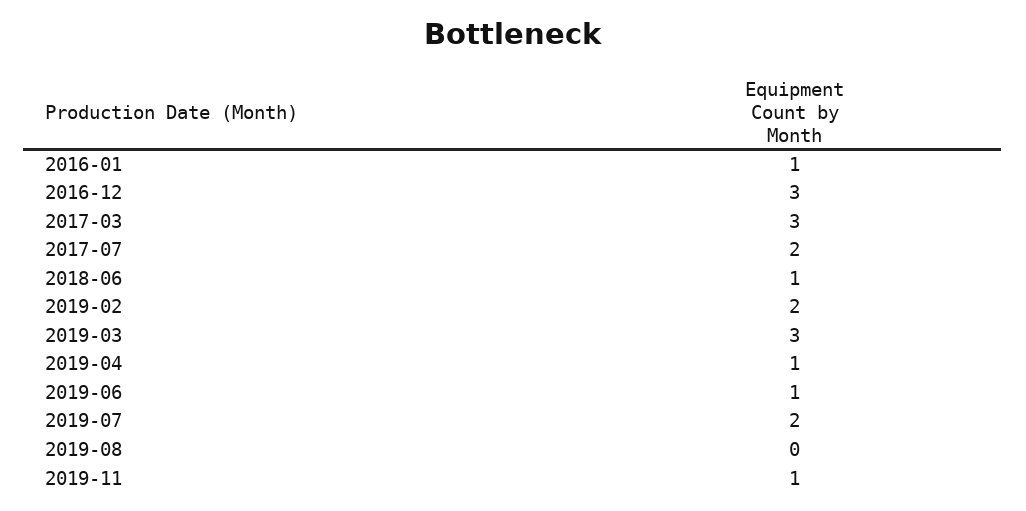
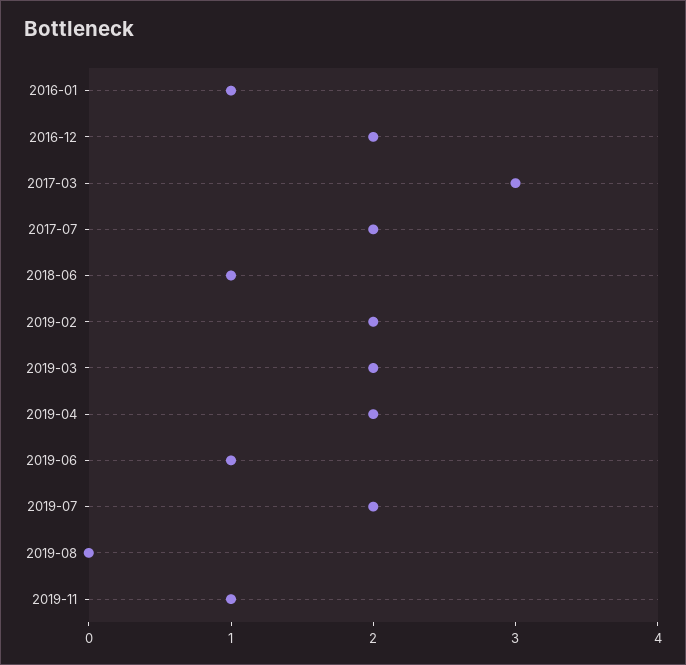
2016-12: 3 -> 2
2019-03: 3 -> 2
2019-04: 1 -> 2

